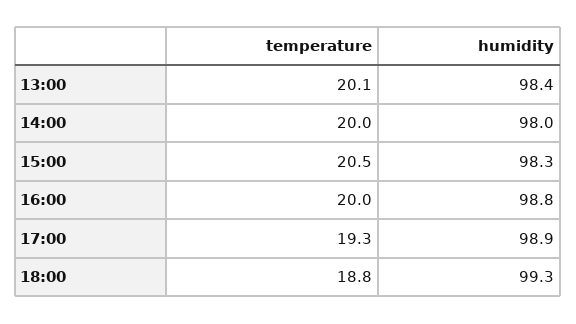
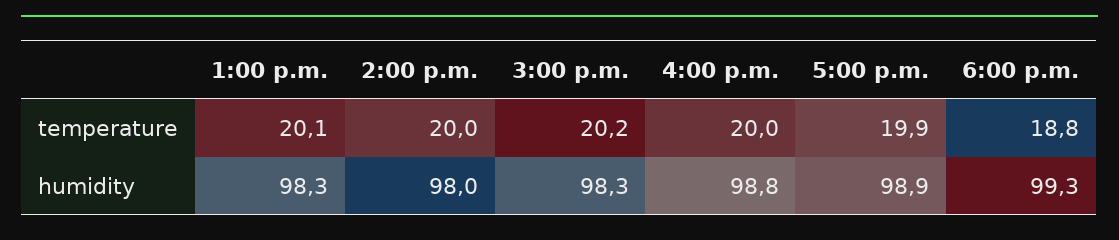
humidity, 13:00: 98.4 -> 98.3
temperature, 15:00: 20.5 -> 20.2
temperature, 17:00: 19.3 -> 19.9

